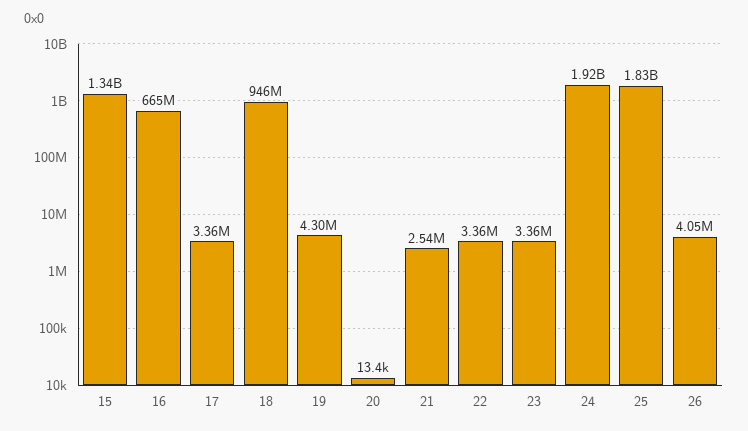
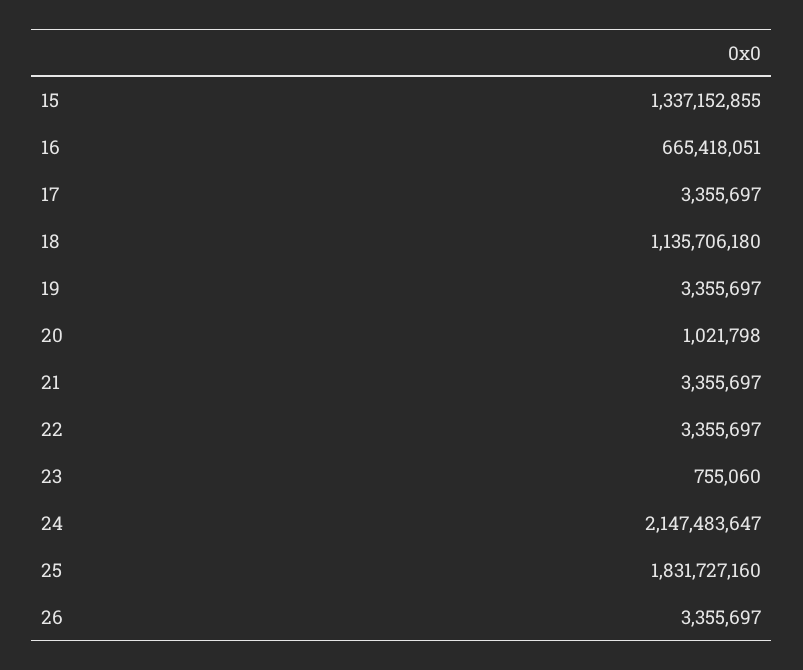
18: 946000000 -> 1135706180
19: 4300000 -> 3355697
20: 13400 -> 1021798
21: 2540000 -> 3355697
23: 3360000 -> 755060
24: 1920000000 -> 2147483647
26: 4050000 -> 3355697

